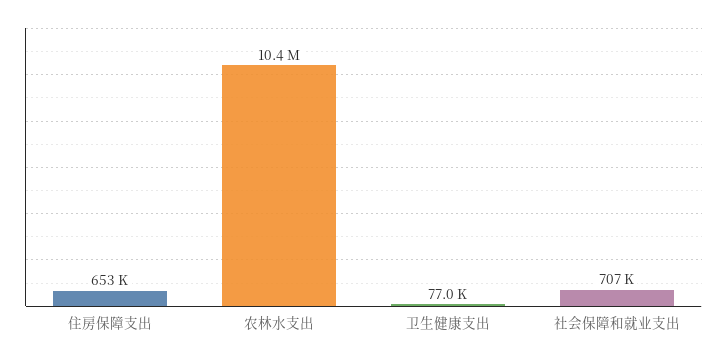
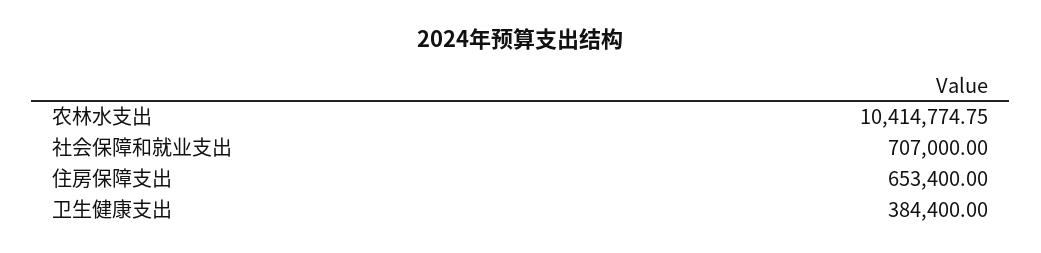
卫生健康支出: 77000 -> 384400

